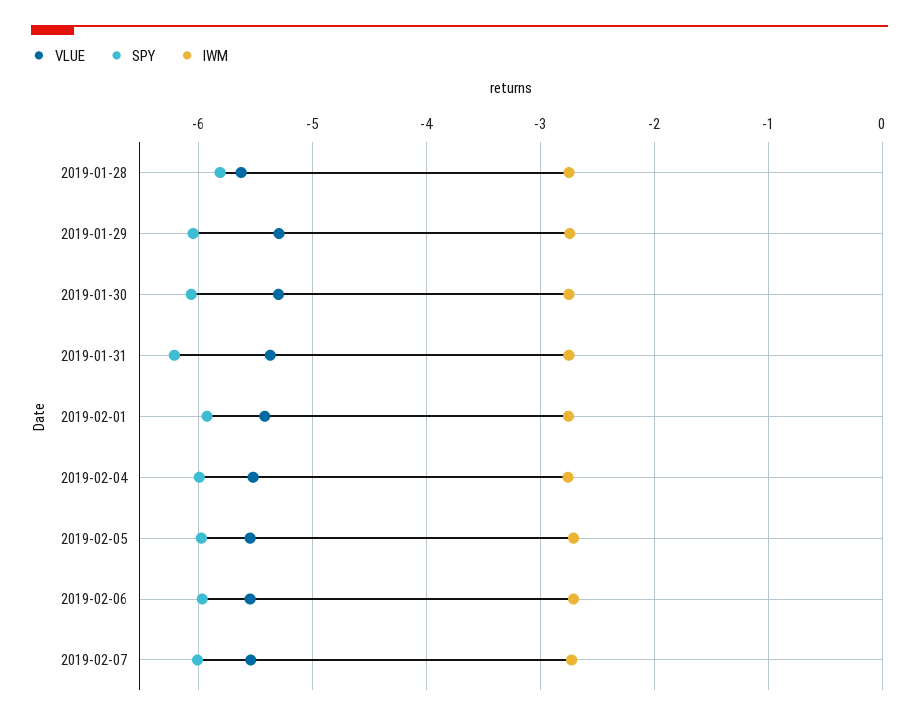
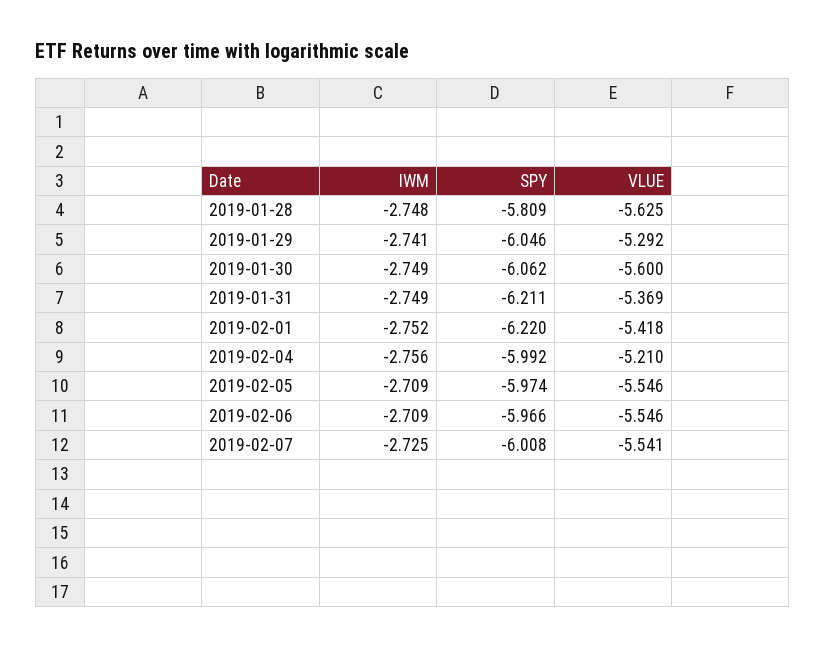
VLUE, 2019-01-30: -5.3 -> -5.6
SPY, 2019-02-01: -5.9 -> -6.22
VLUE, 2019-02-04: -5.5 -> -5.21

